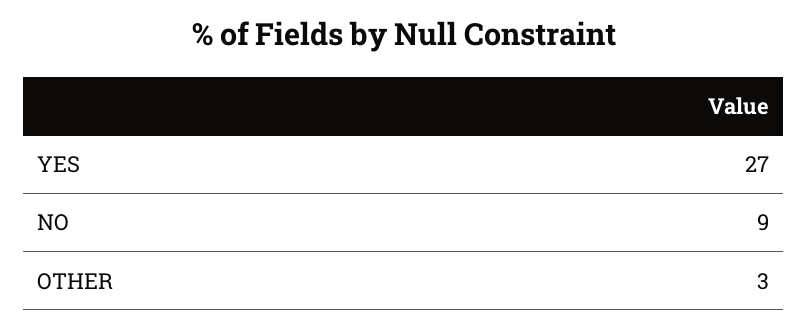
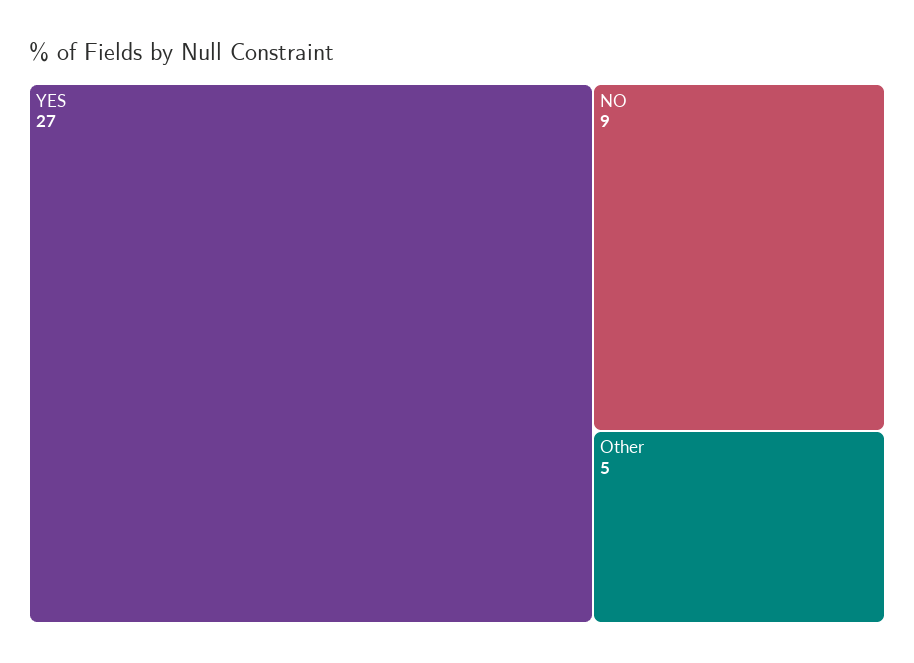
OTHER: 3 -> 5

